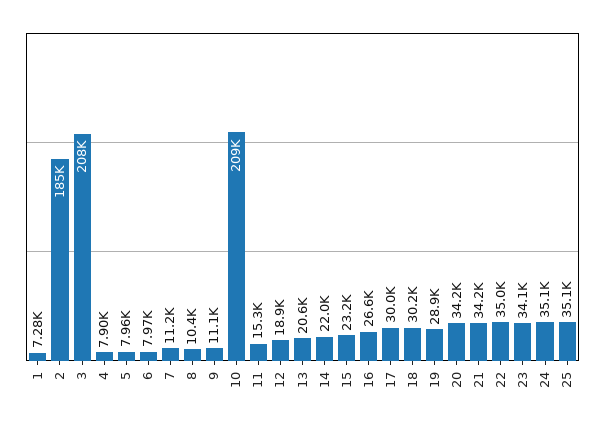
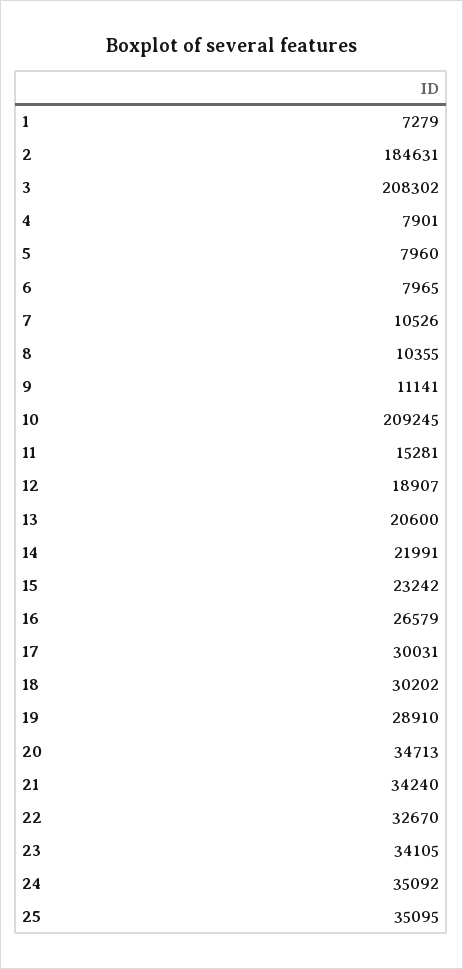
7: 11200 -> 10526
20: 34200 -> 34713
22: 35000 -> 32670

